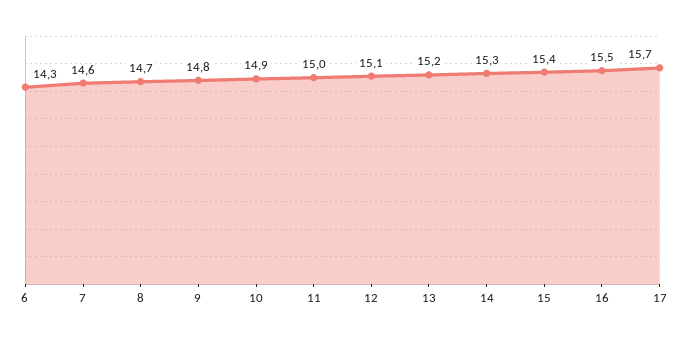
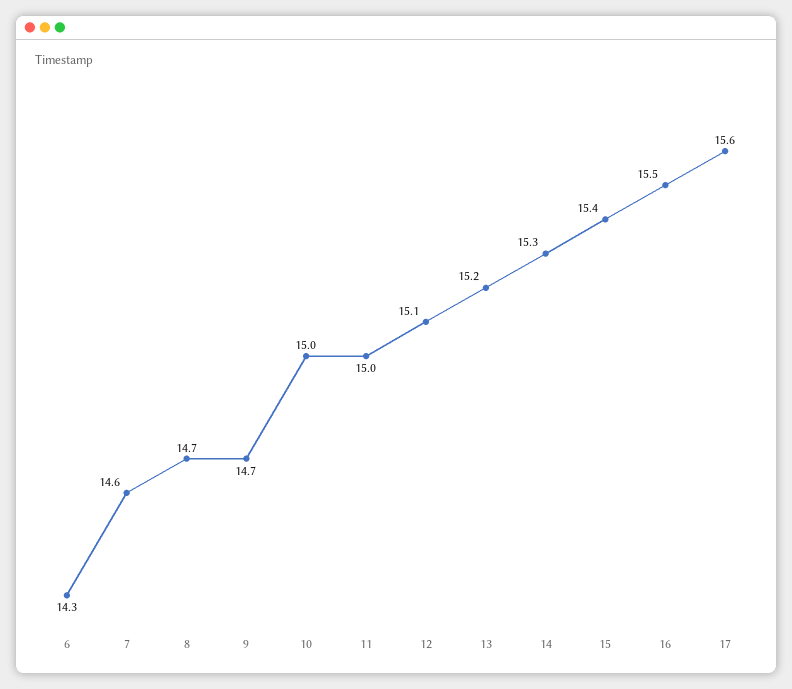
9: 14.8 -> 14.7
10: 14.9 -> 15
17: 15.7 -> 15.6

